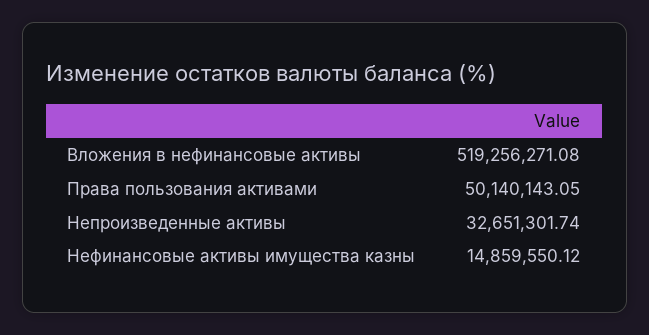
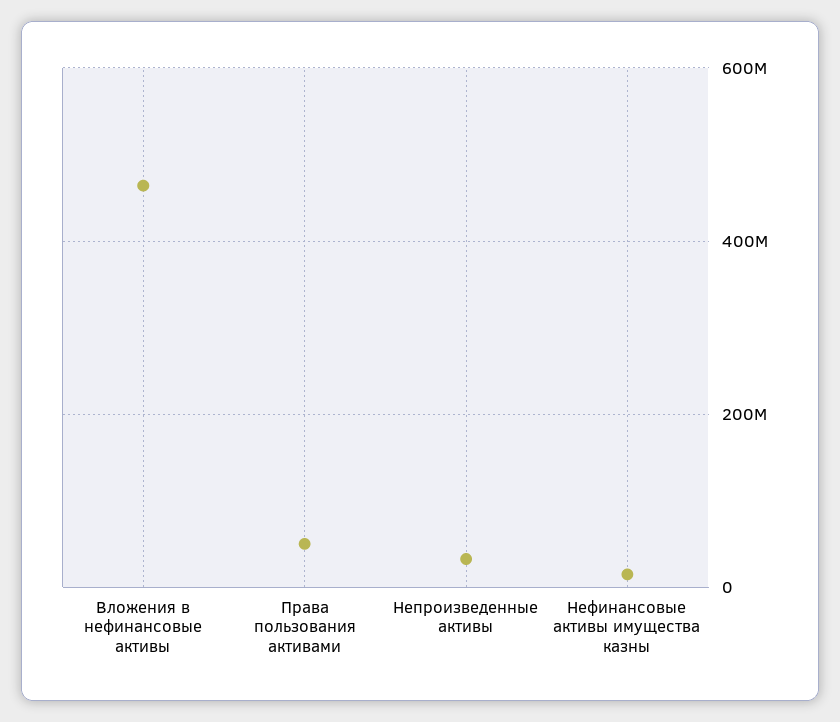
Вложения в нефинансовые активы: 519256271.08 -> 460000000

